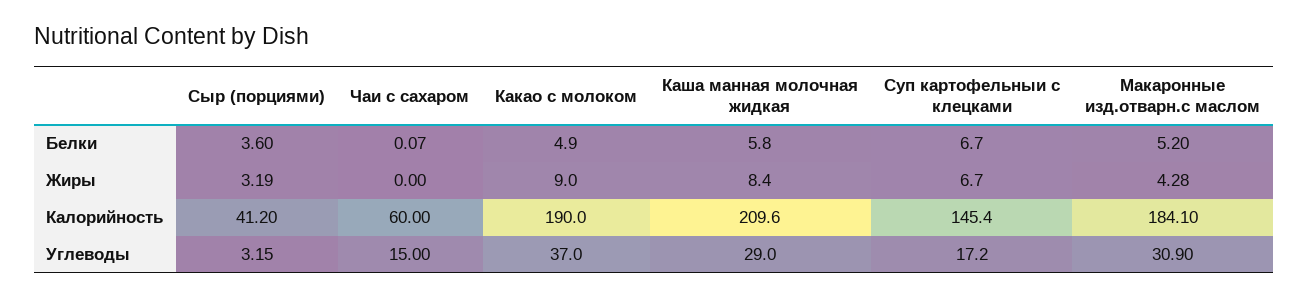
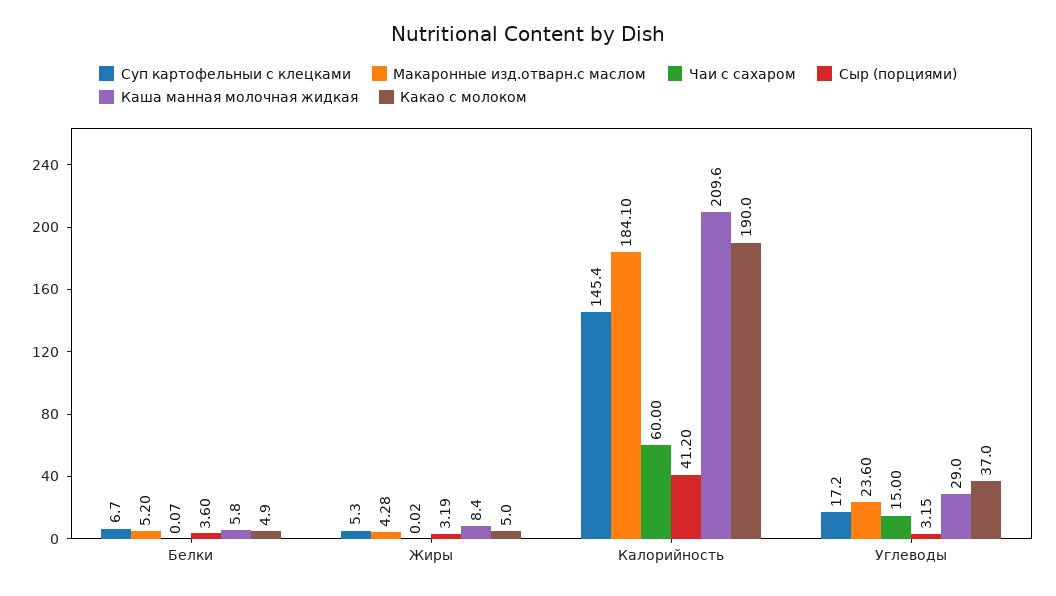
Чаи с сахаром, Жиры: 0 -> 0.02
Какао с молоком, Жиры: 9 -> 5
Суп картофельныи с клецками, Жиры: 6.7 -> 5.3
Макаронные изд.отварн.с маслом, Углеводы: 30.9 -> 23.6

